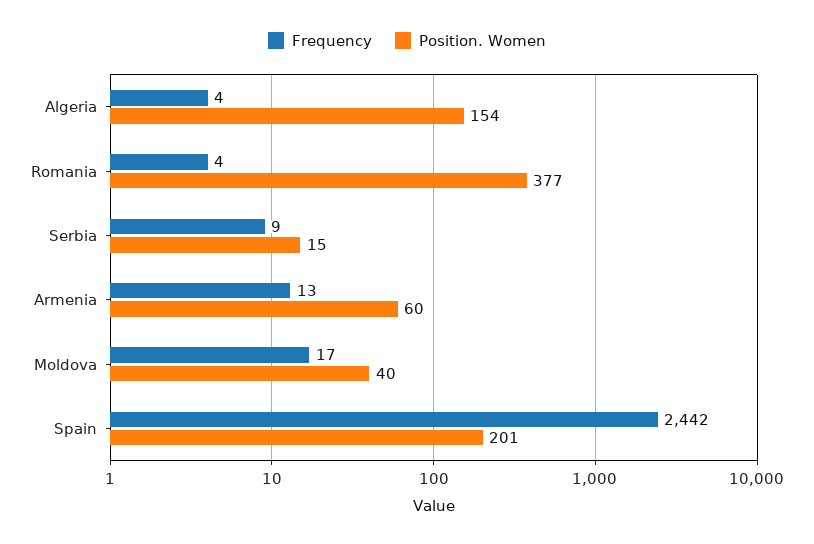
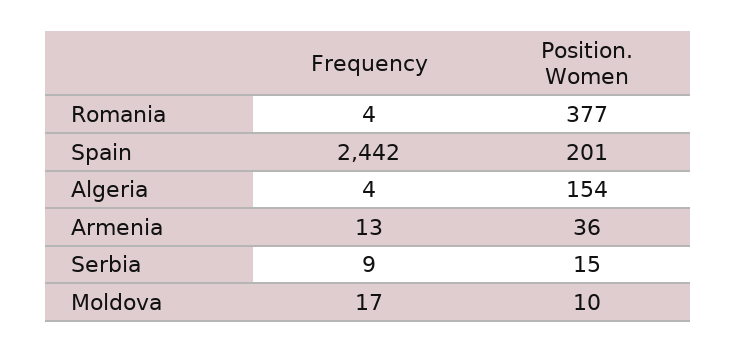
Position. Women, Armenia: 60 -> 36
Position. Women, Moldova: 40 -> 10

